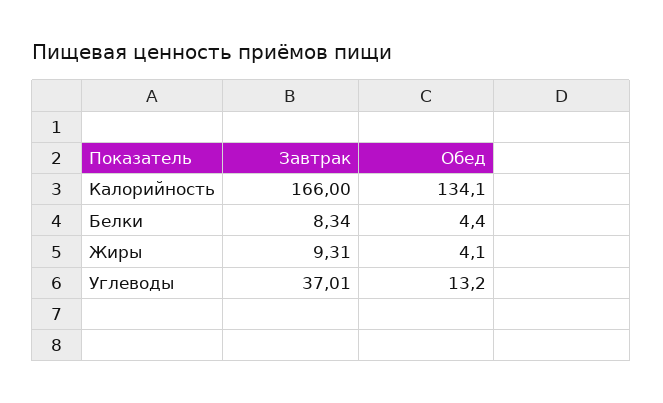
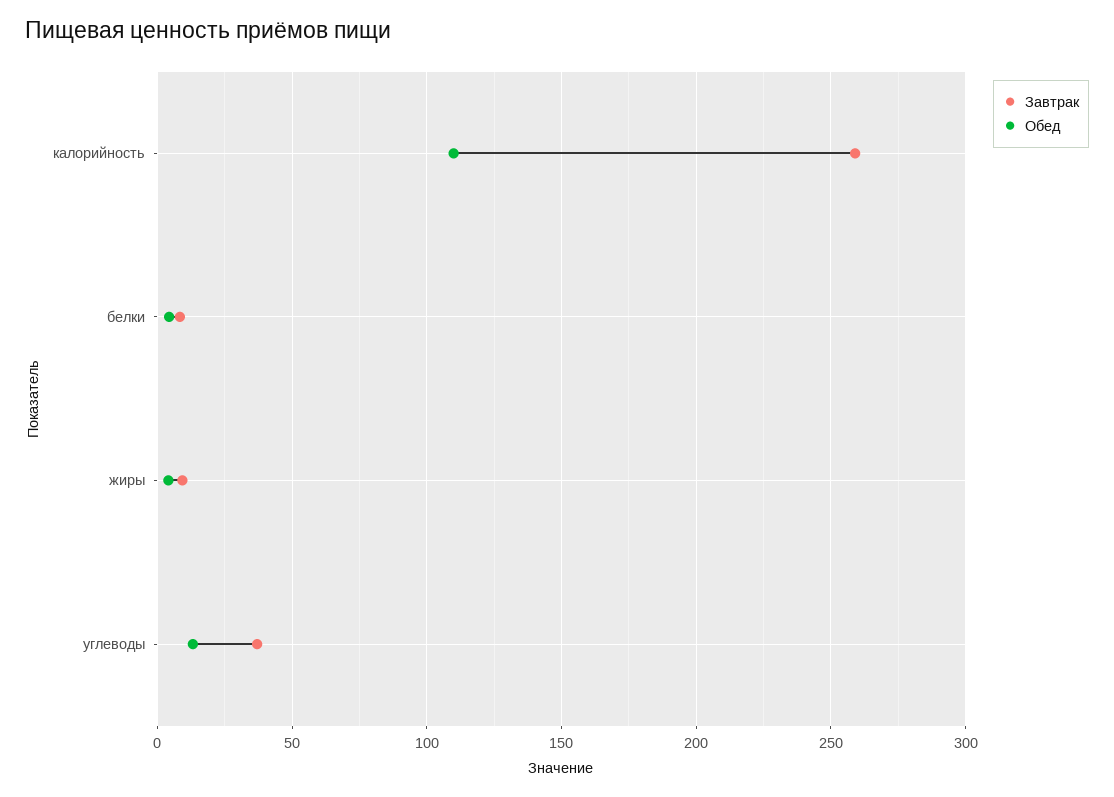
Завтрак, Калорийность: 166 -> 260
Обед, Калорийность: 134.1 -> 110

